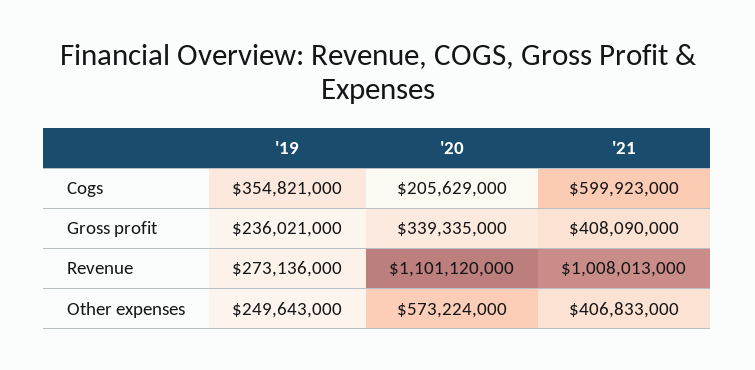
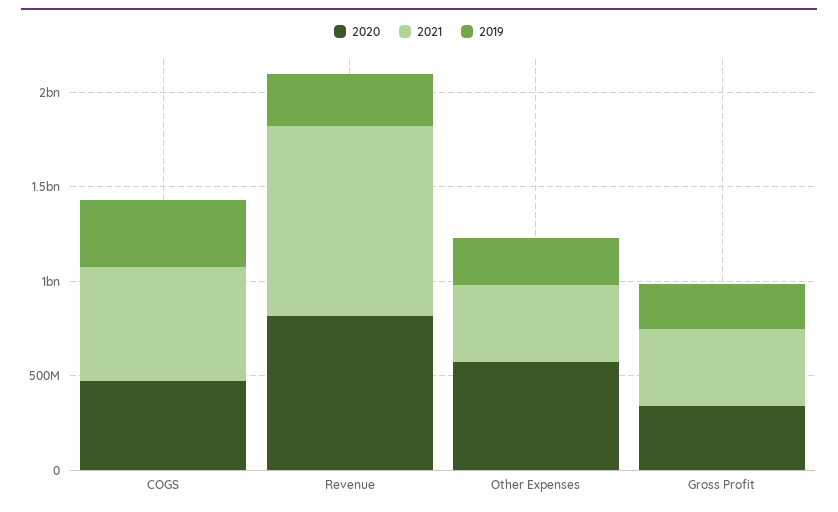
'20, Cogs: 205629000 -> 500000000
'20, Revenue: 1101120000 -> 800000000

